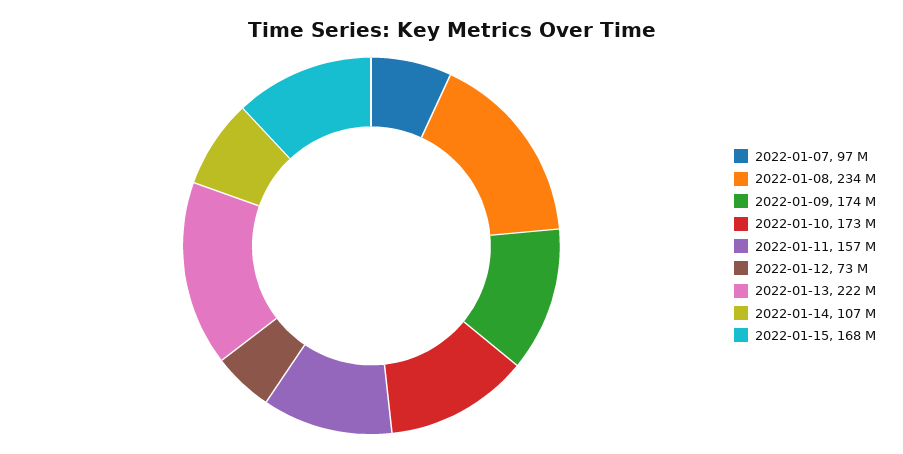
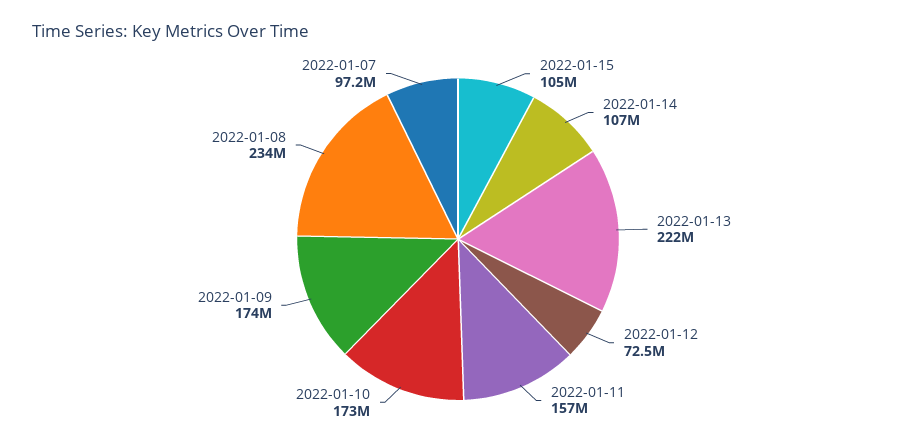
2022-01-15: 168000000 -> 105000000

